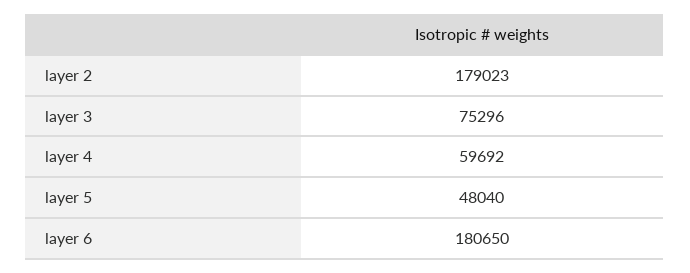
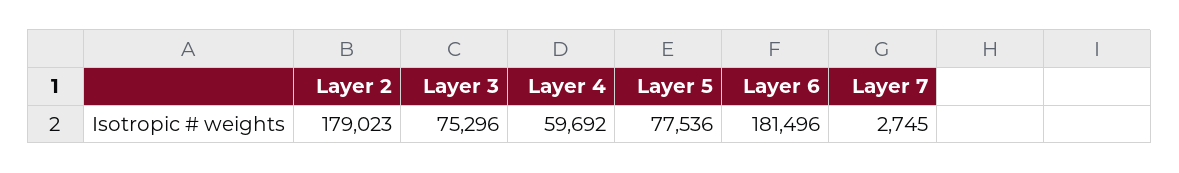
layer 5: 48040 -> 77536
layer 6: 180650 -> 181496
Layer 7: none -> 2745

